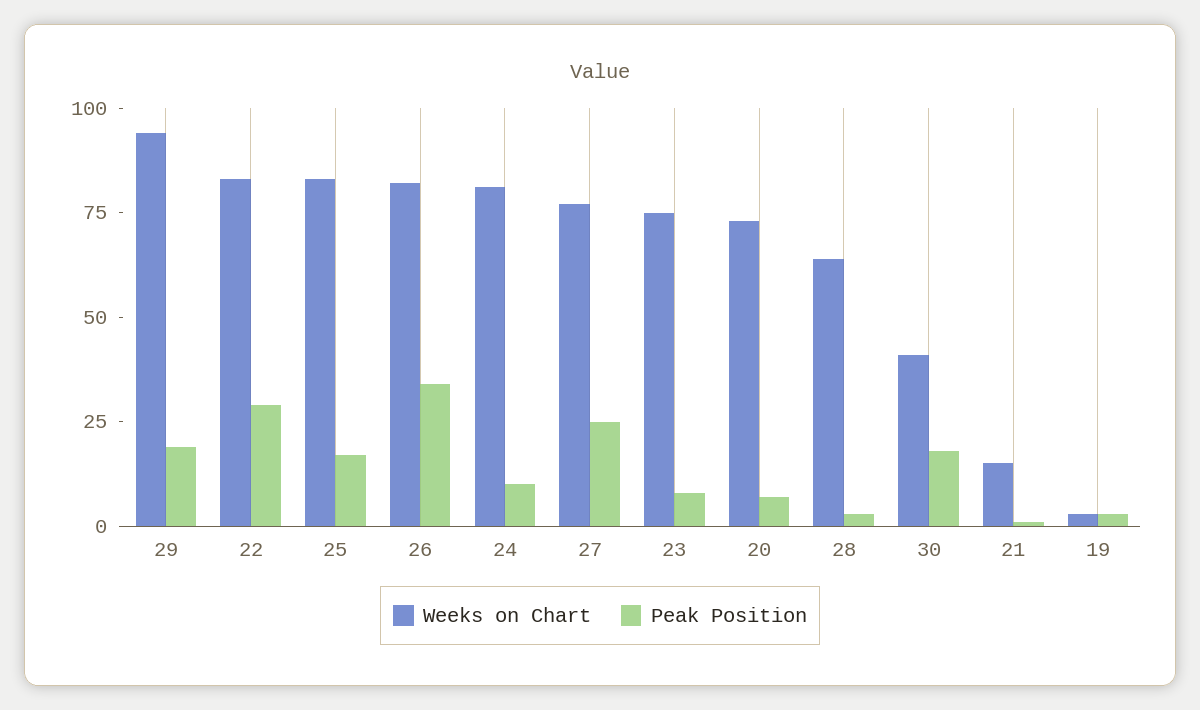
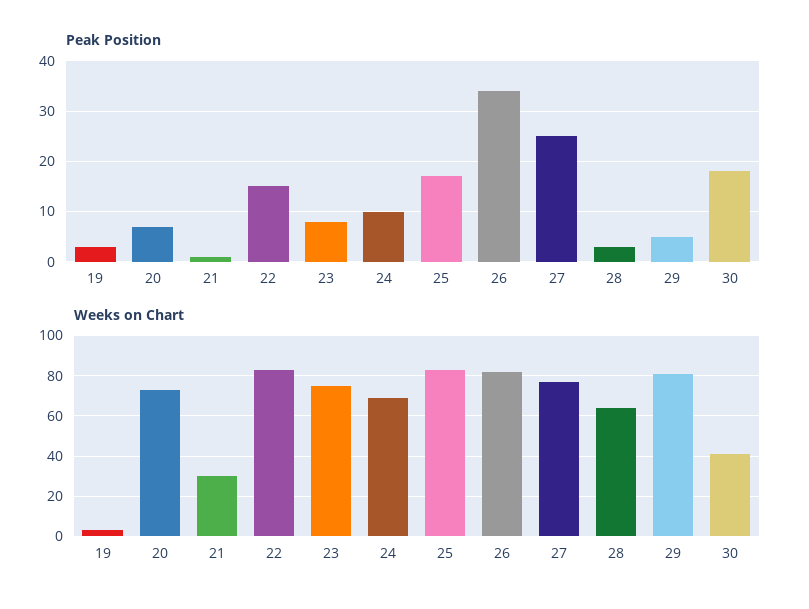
Weeks on Chart, 29: 95 -> 80
Peak Position, 29: 20 -> 5
Peak Position, 22: 30 -> 15
Weeks on Chart, 24: 80 -> 70
Weeks on Chart, 21: 15 -> 30

